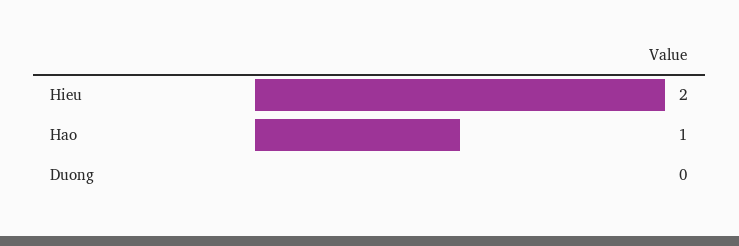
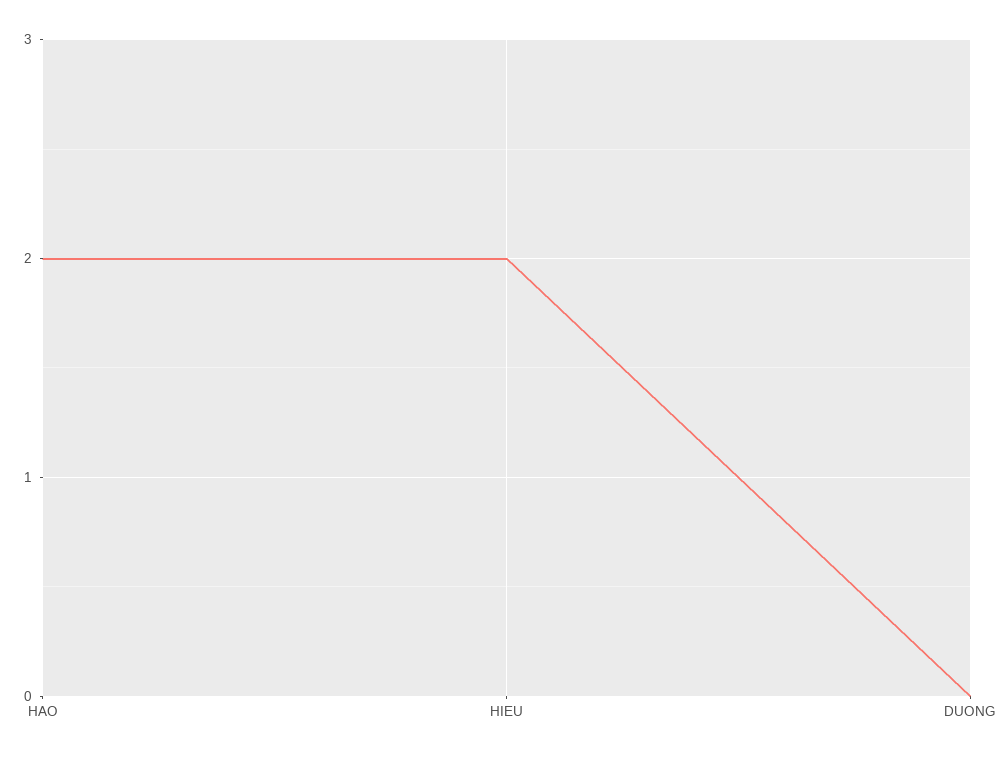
Hao: 1 -> 2

